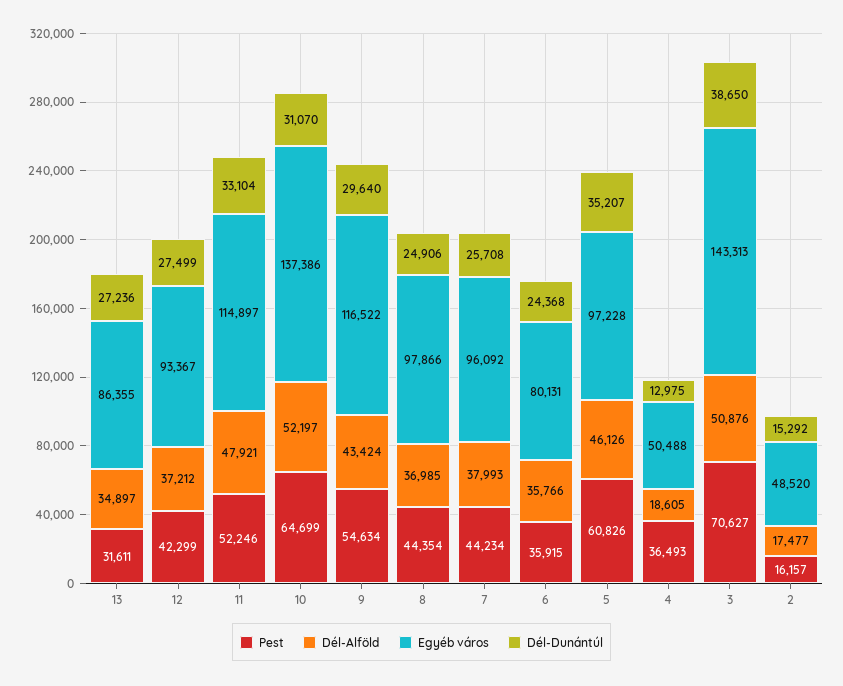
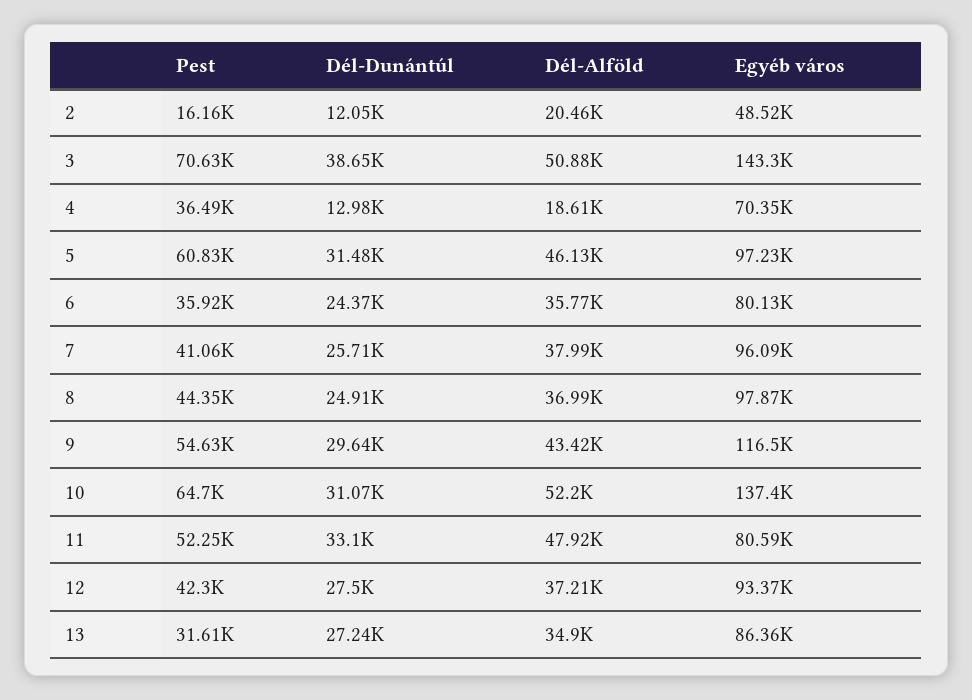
Egyéb város, 11: 114897 -> 80590
Pest, 7: 44234 -> 41060
Dél-Dunántúl, 5: 35207 -> 31480
Egyéb város, 4: 50488 -> 70350
Dél-Alföld, 2: 17477 -> 20460
Dél-Dunántúl, 2: 15292 -> 12050

